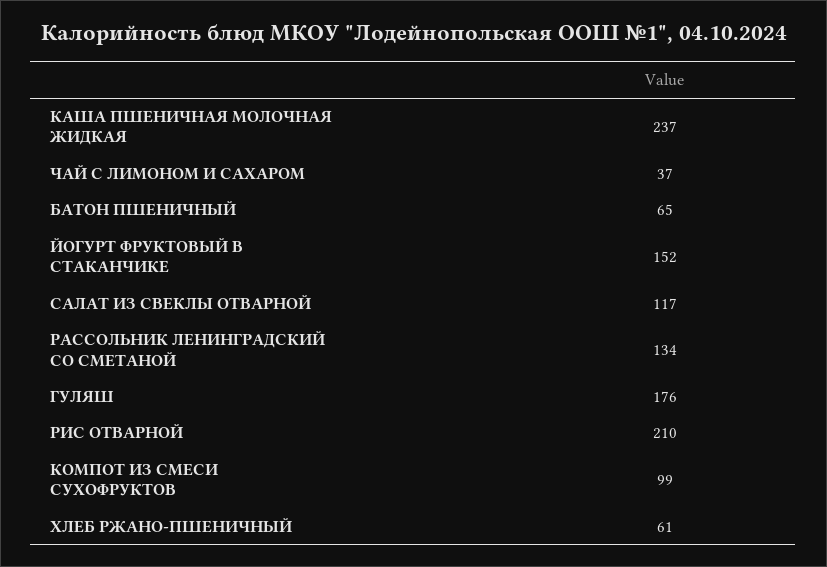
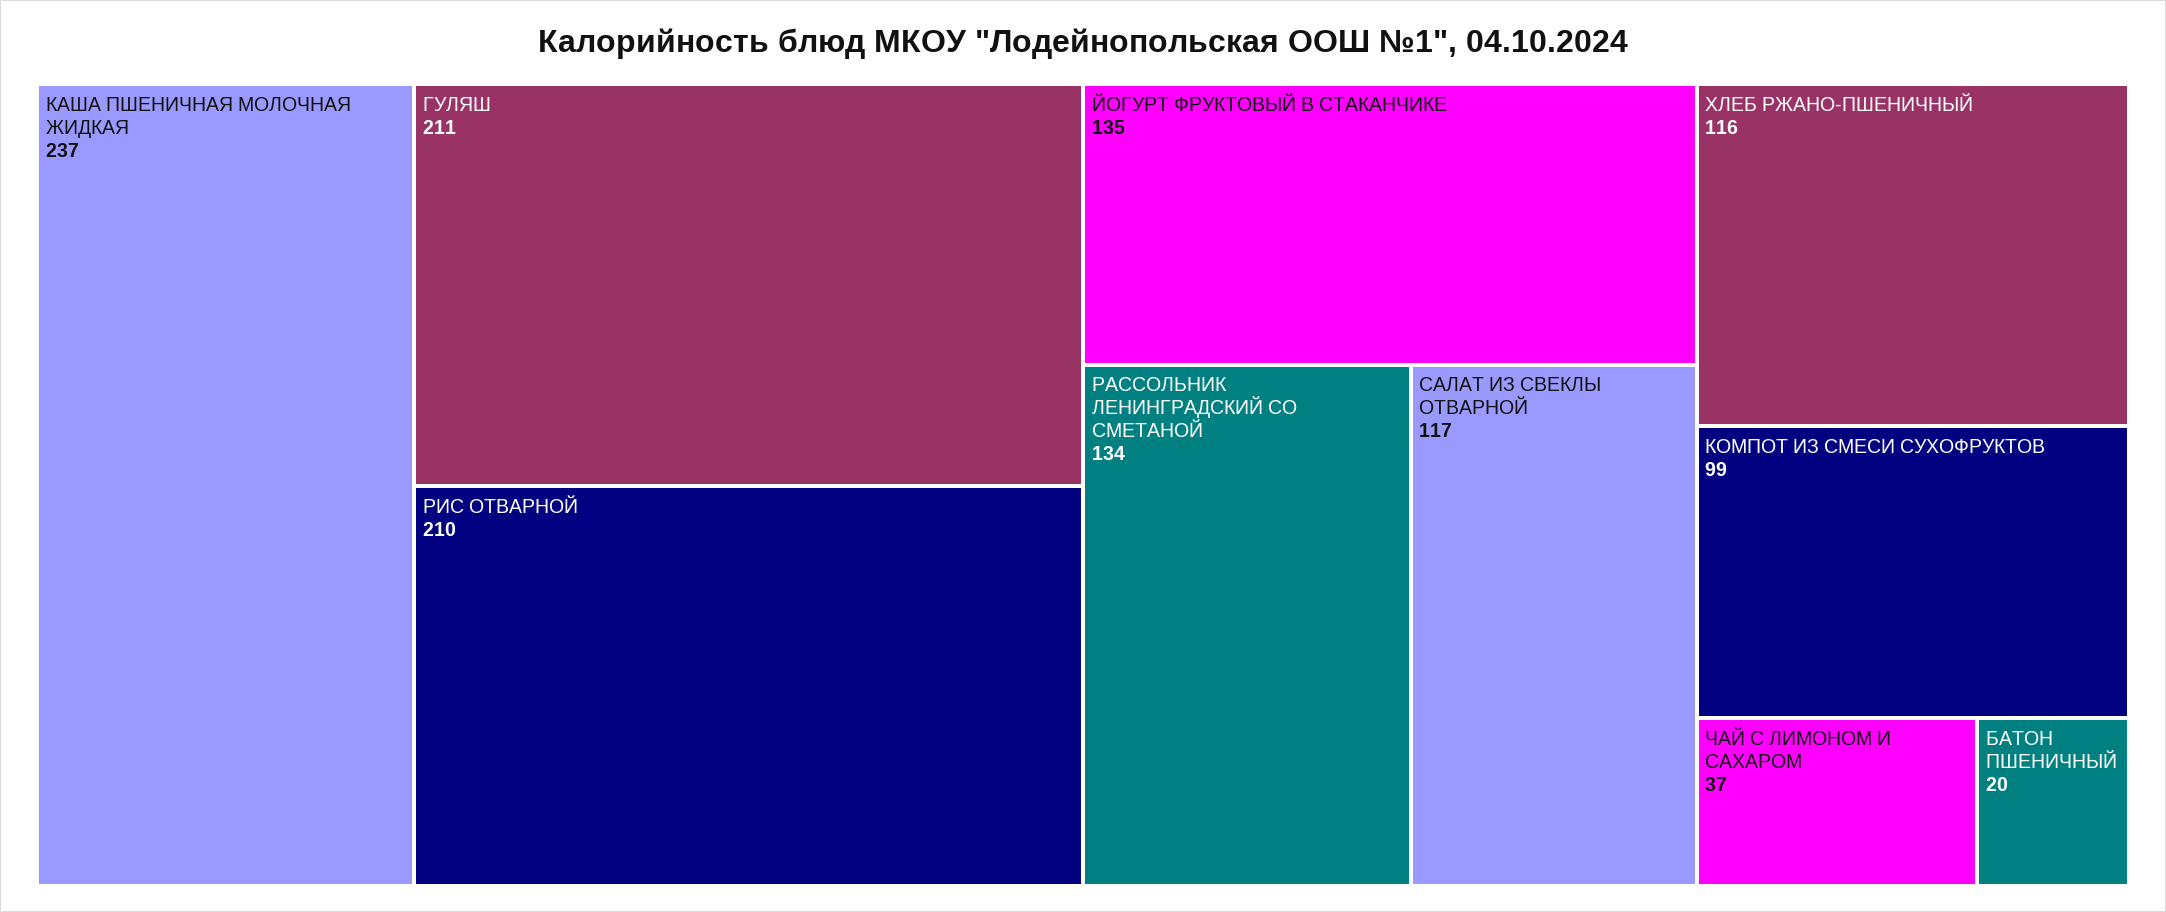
БАТОН ПШЕНИЧНЫЙ: 65 -> 20
ЙОГУРТ ФРУКТОВЫЙ В СТАКАНЧИКЕ: 152 -> 135
ГУЛЯШ: 176 -> 211
ХЛЕБ РЖАНО-ПШЕНИЧНЫЙ: 61 -> 116

